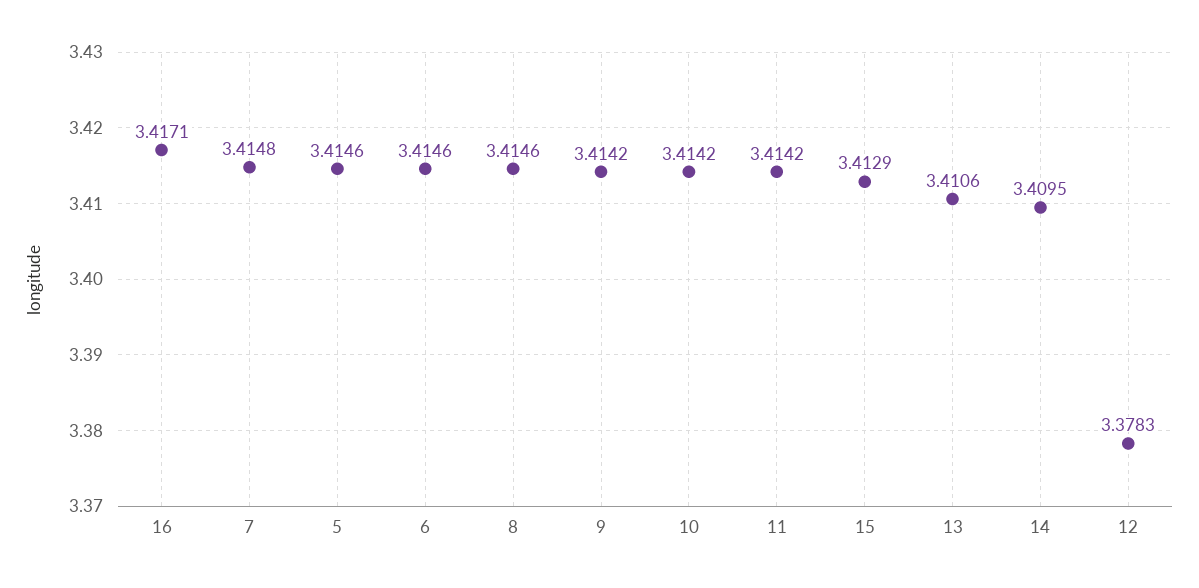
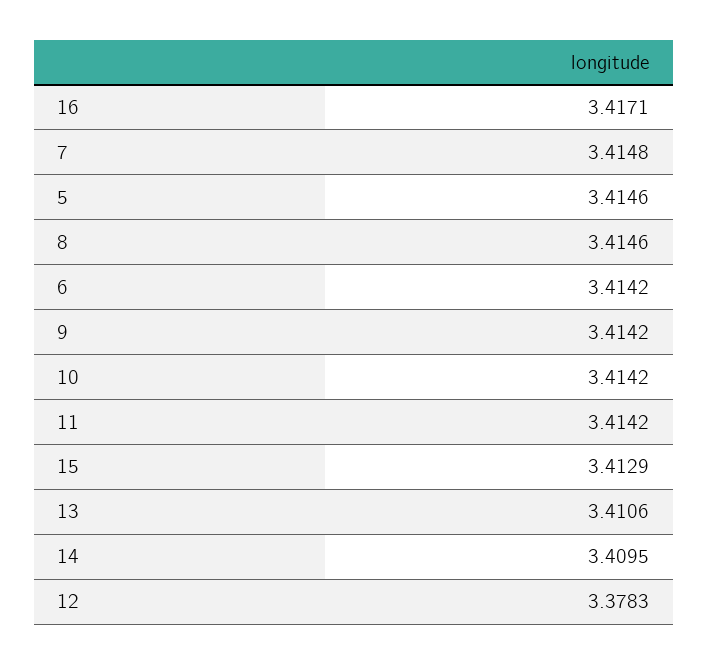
6: 3.4146 -> 3.4142

